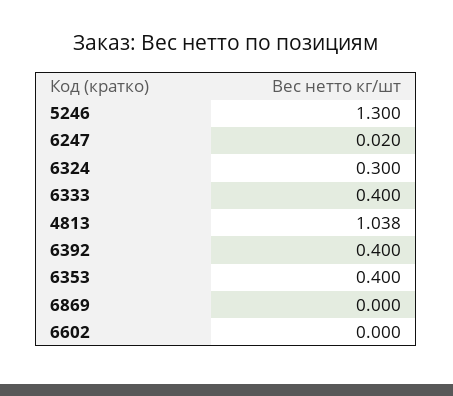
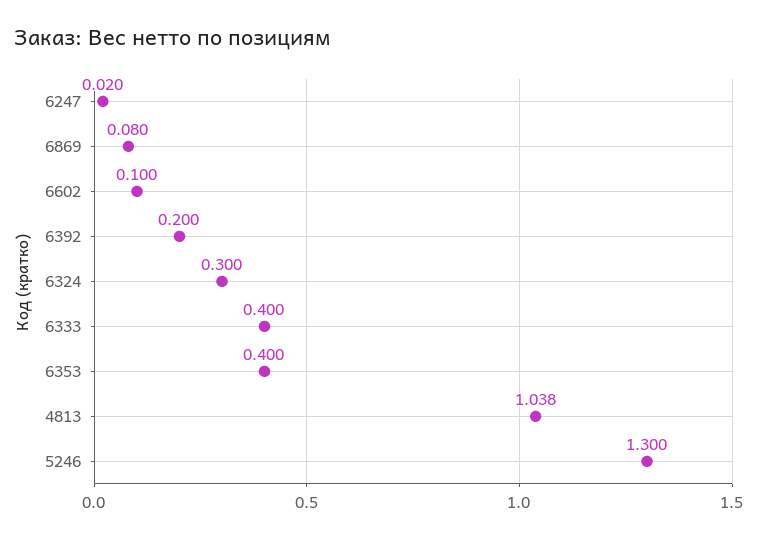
6392: 0.4 -> 0.2
6869: 0 -> 0.08
6602: 0 -> 0.1

